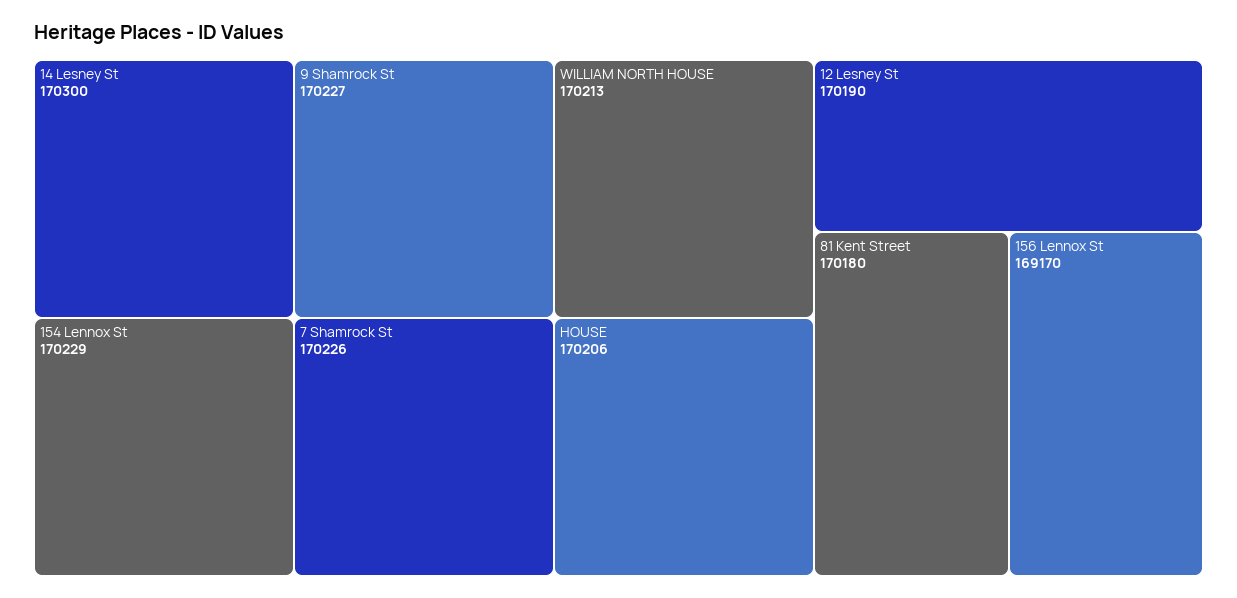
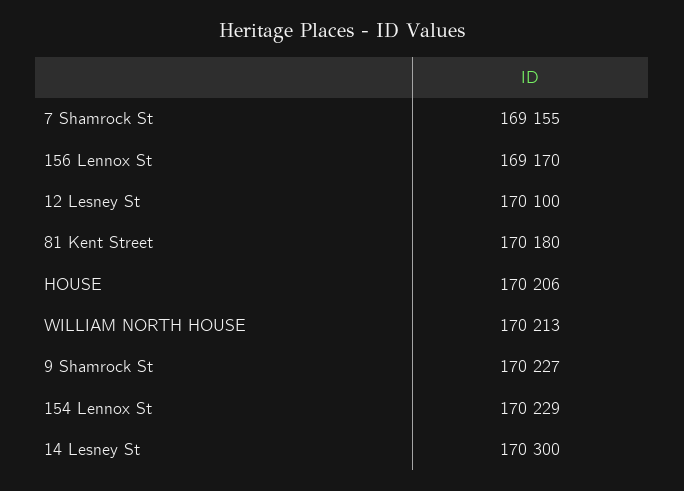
7 Shamrock St: 170226 -> 169155
12 Lesney St: 170190 -> 170100

